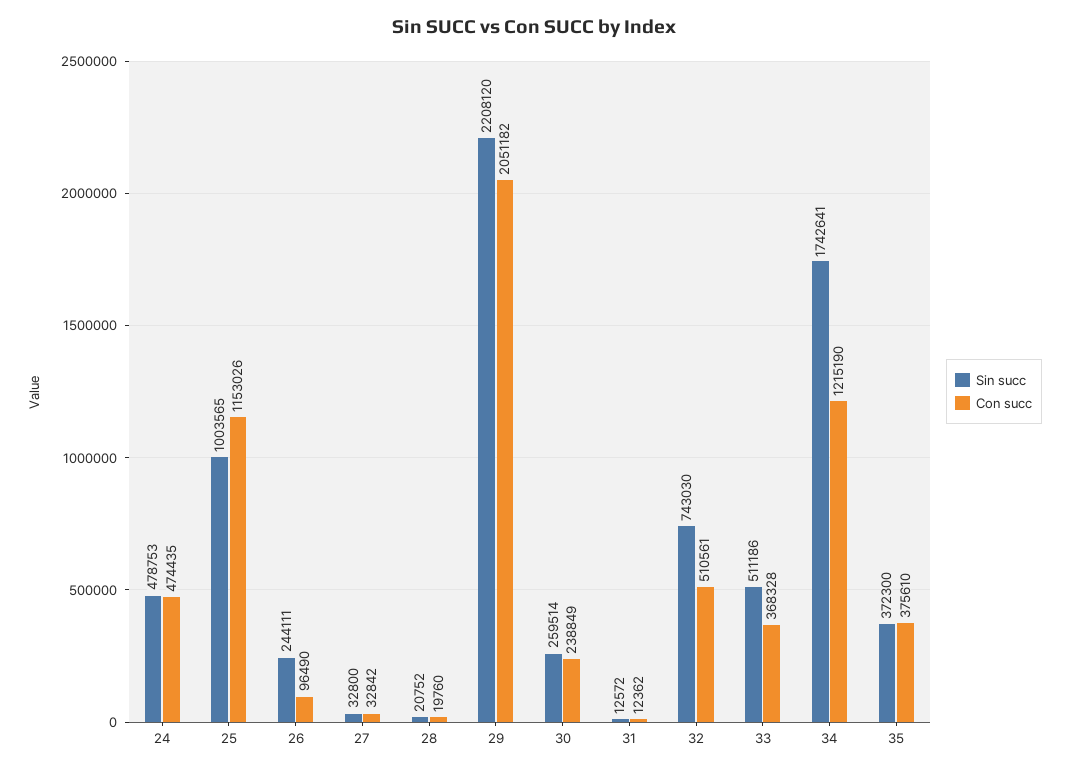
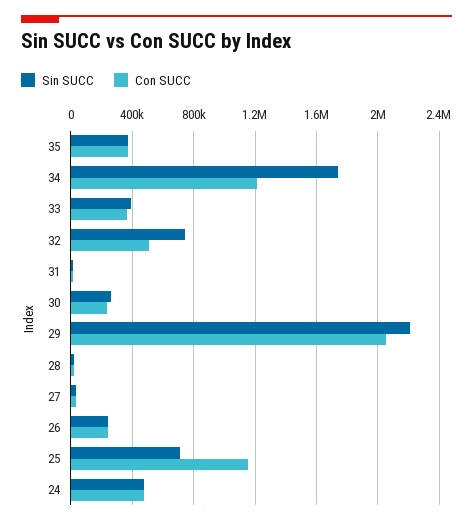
Sin succ, 25: 1003565 -> 700000
Con succ, 26: 96490 -> 250000
Sin succ, 33: 511186 -> 400000

